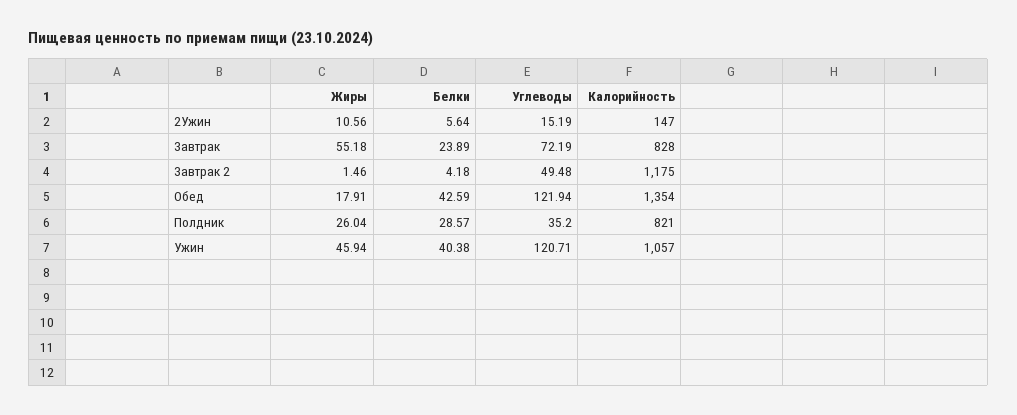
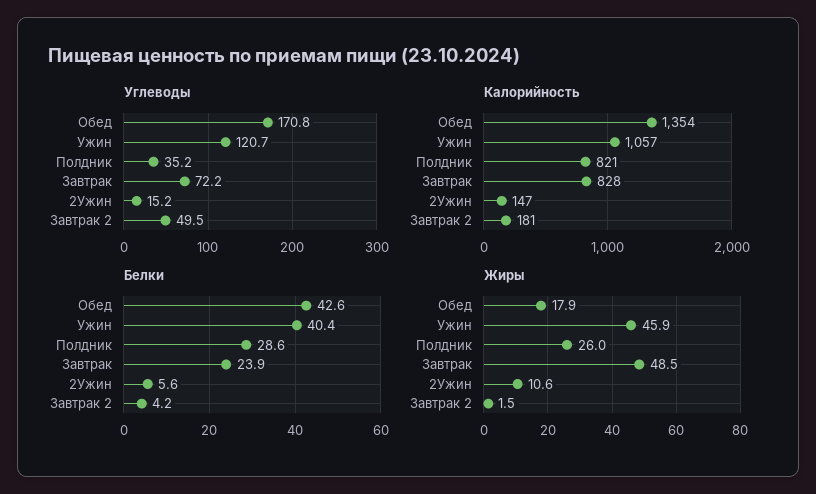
Жиры, Завтрак: 55.18 -> 48.5
Калорийность, Завтрак 2: 1175 -> 181
Углеводы, Обед: 121.94 -> 170.8

